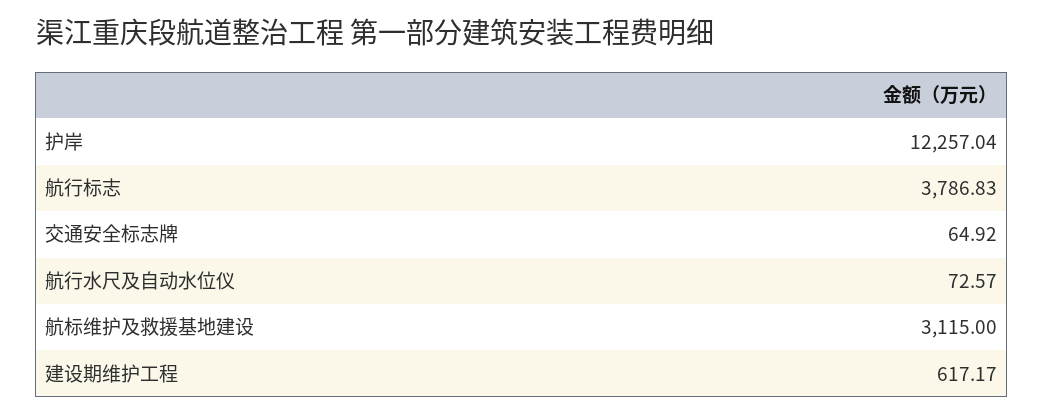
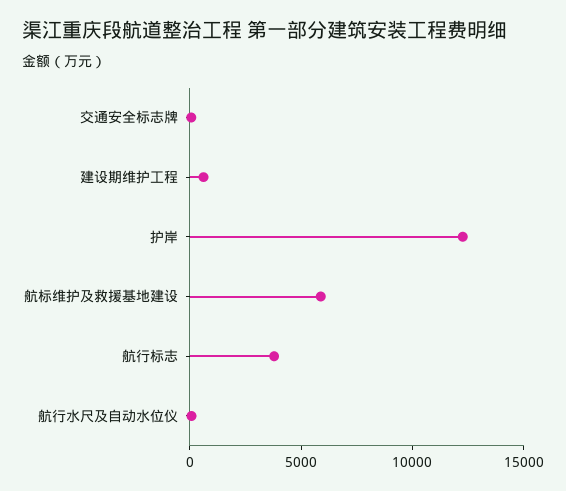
航标维护及救援基地建设: 3115 -> 6000

